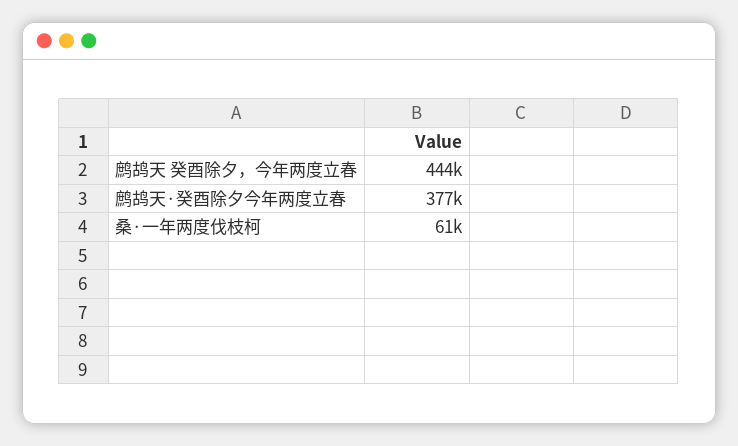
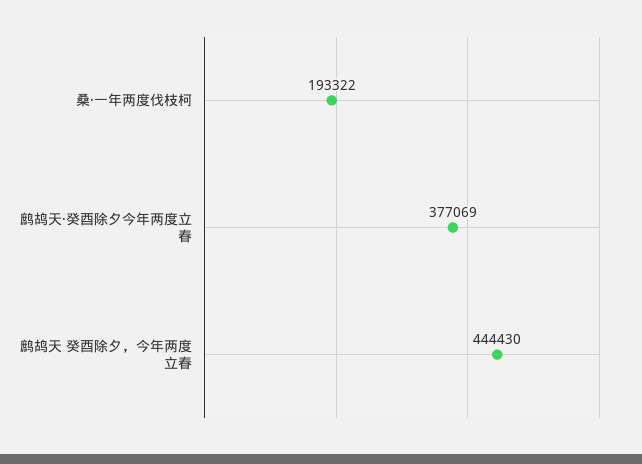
桑·一年两度伐枝柯: 61000 -> 193322

